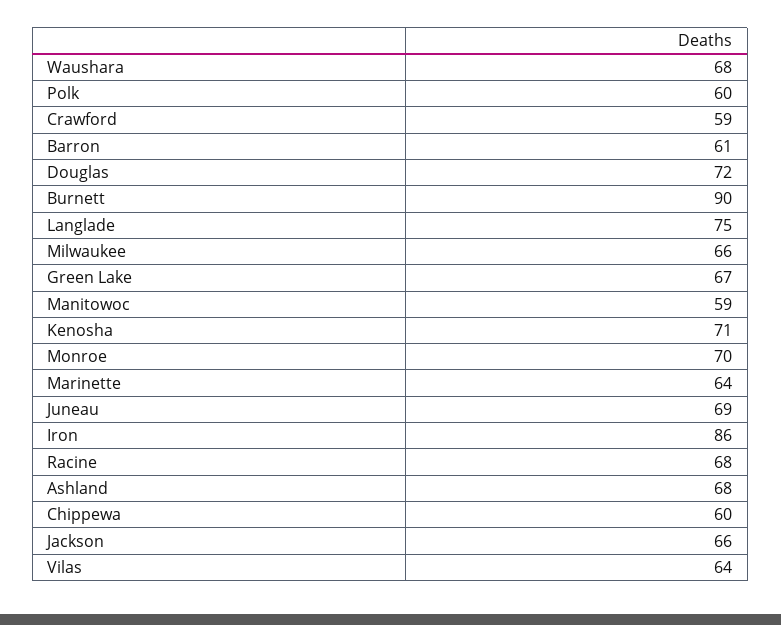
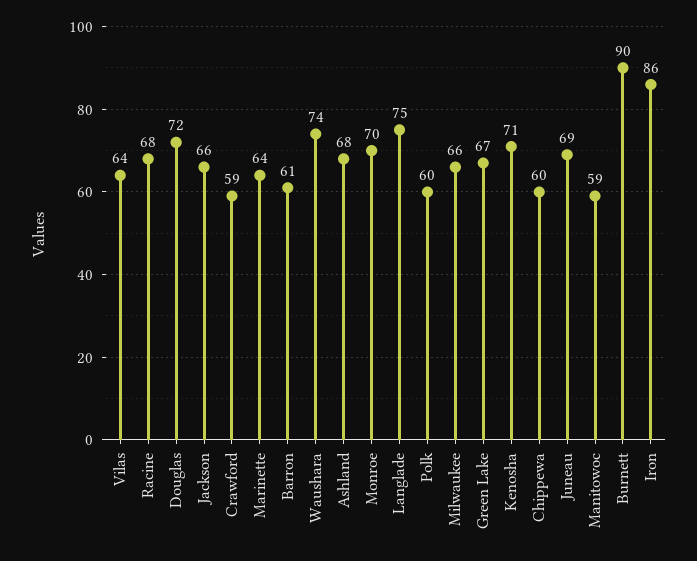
Waushara: 68 -> 74

